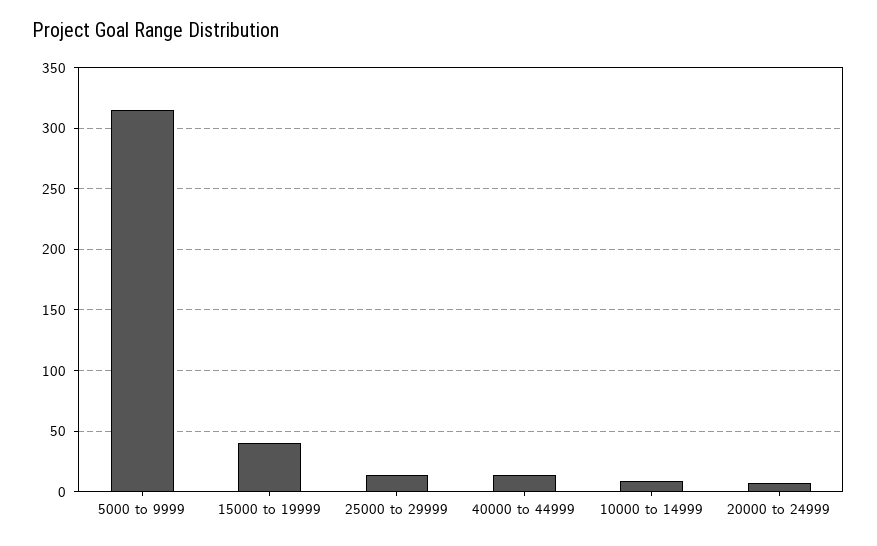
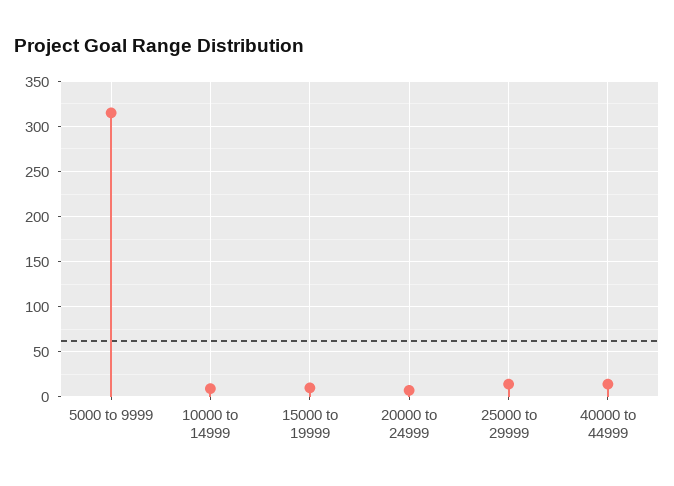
15000 to 19999: 40 -> 10

